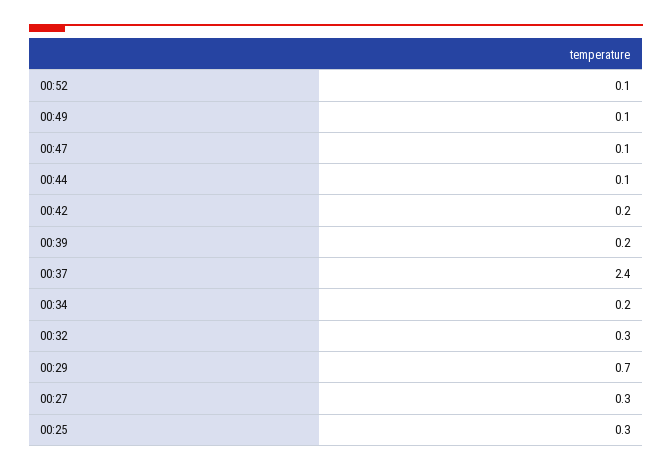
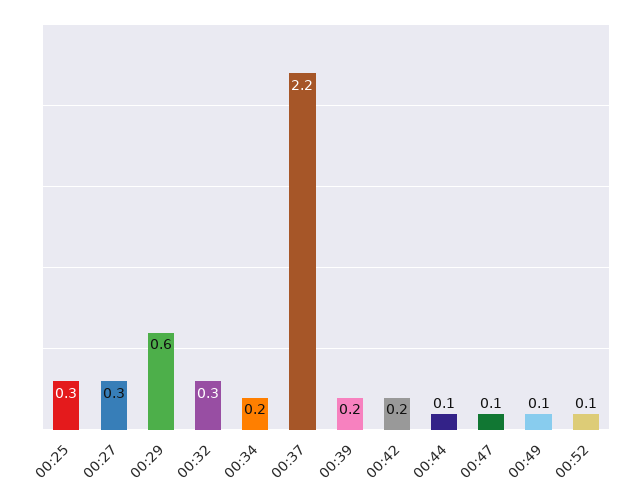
00:37: 2.4 -> 2.2
00:29: 0.7 -> 0.6

